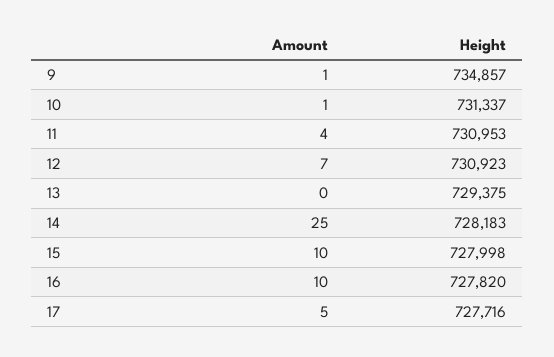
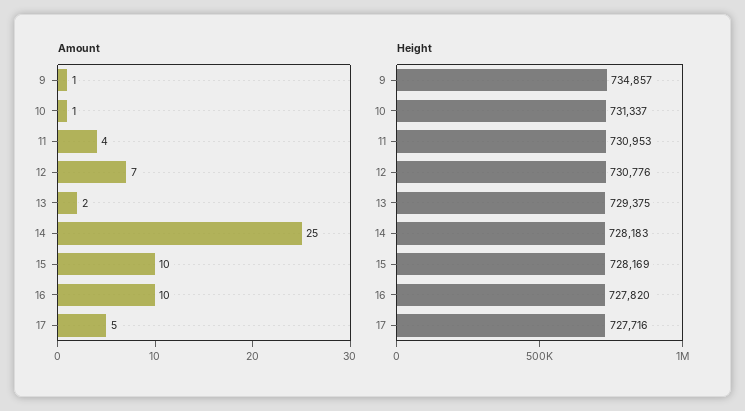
Height, 12: 730923 -> 730776
Amount, 13: 0 -> 2
Height, 15: 727998 -> 728169

